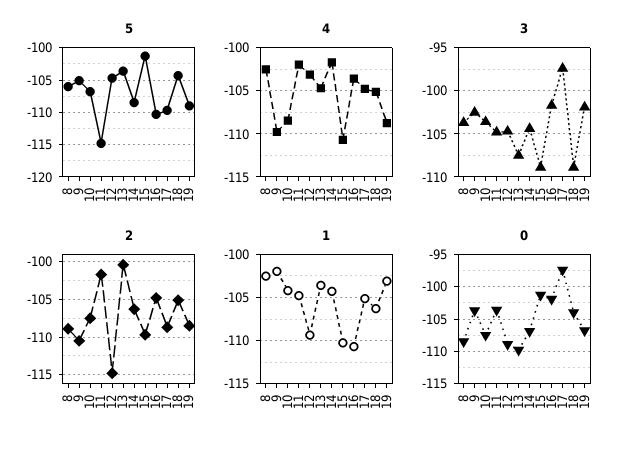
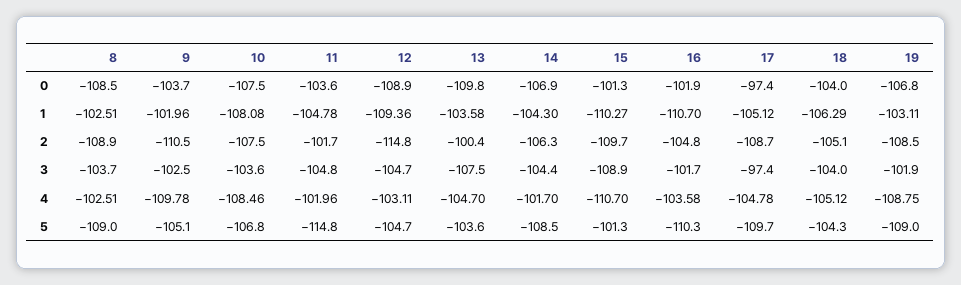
5, 8: -106 -> -109
3, 18: -109 -> -104
1, 10: -104 -> -108.08

